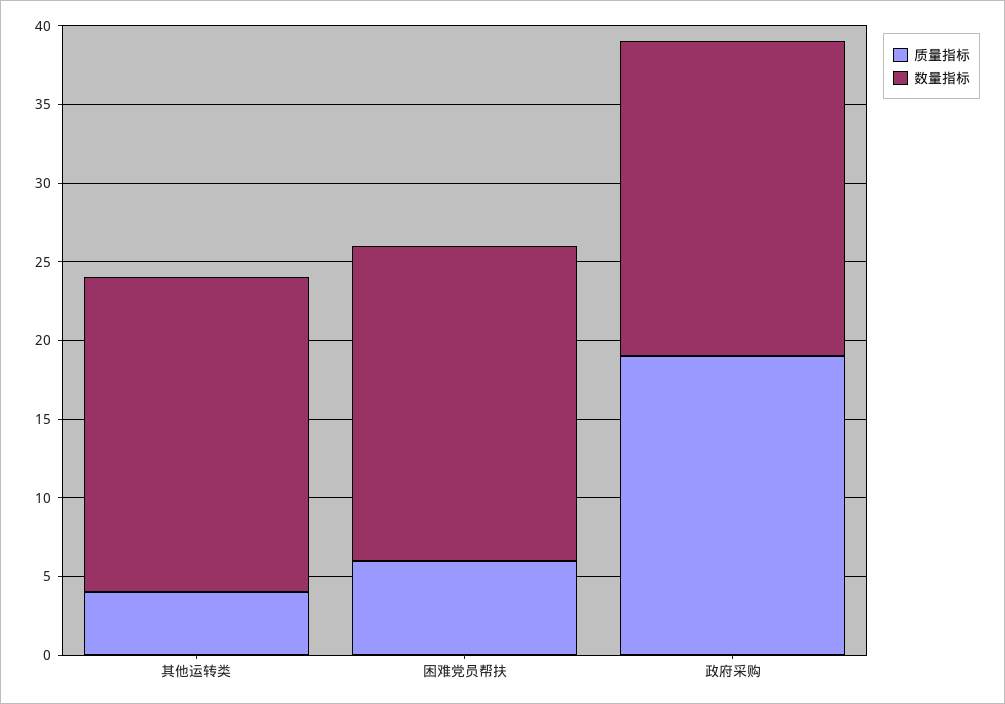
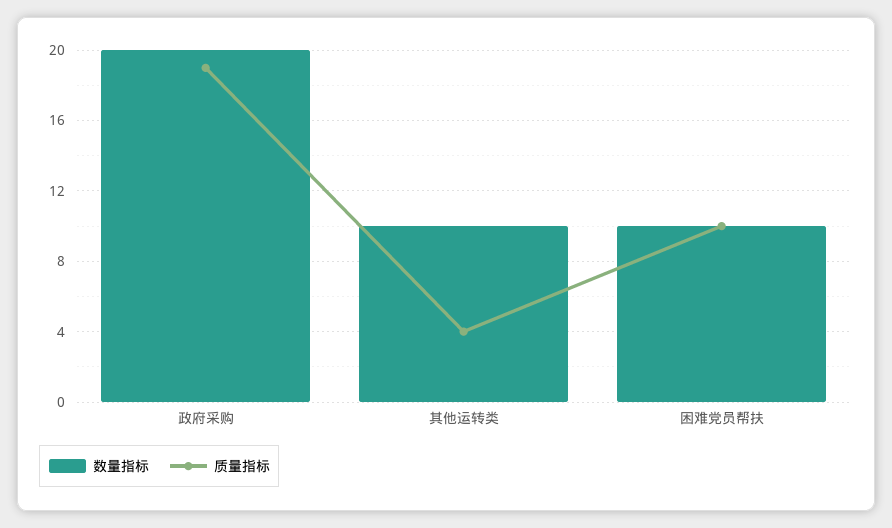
数量指标, 其他运转类: 20 -> 10
质量指标, 困难党员帮扶: 6 -> 10
数量指标, 困难党员帮扶: 20 -> 10

